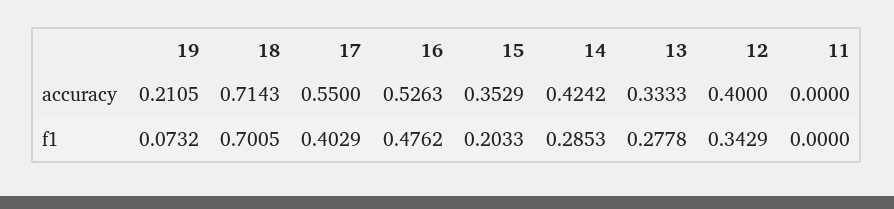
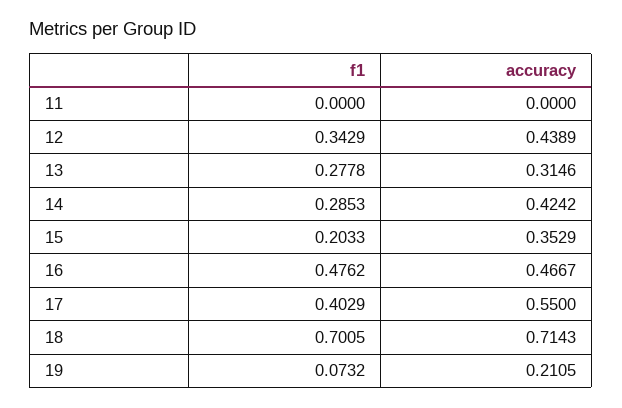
16, accuracy: 0.5263 -> 0.4667
13, accuracy: 0.3333 -> 0.3146
12, accuracy: 0.4 -> 0.4389

